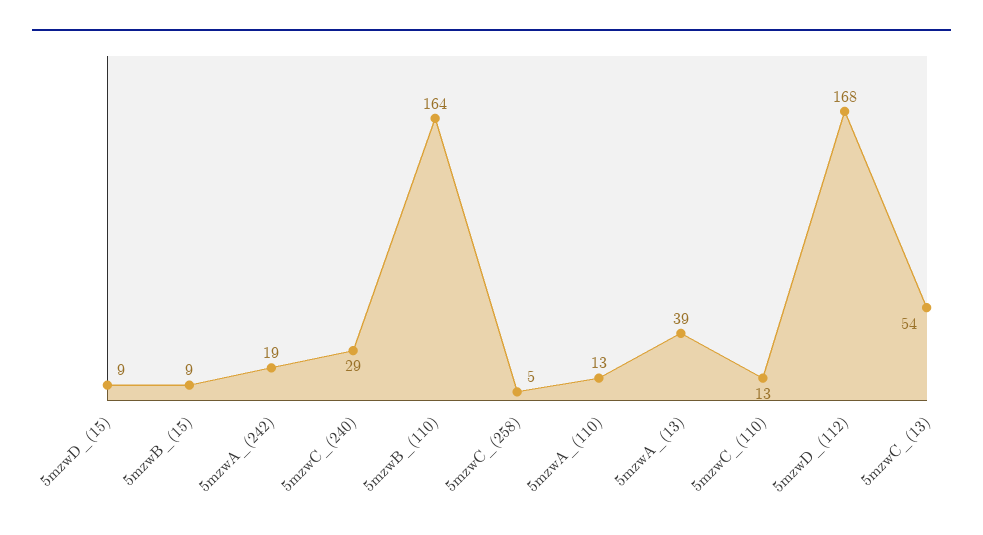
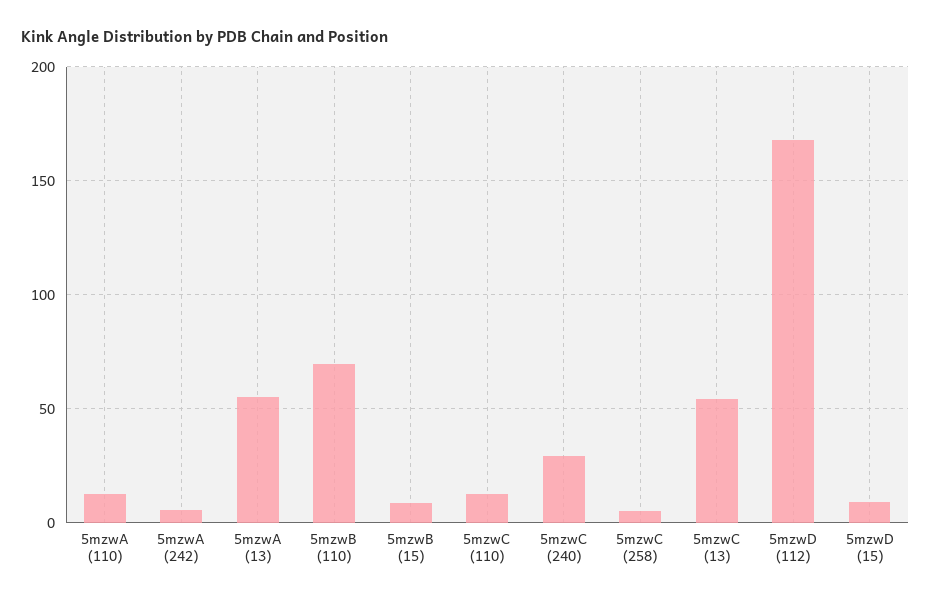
5mzwA_(242): 19 -> 5
5mzwB_(110): 164 -> 70
5mzwA_(13): 39 -> 55

